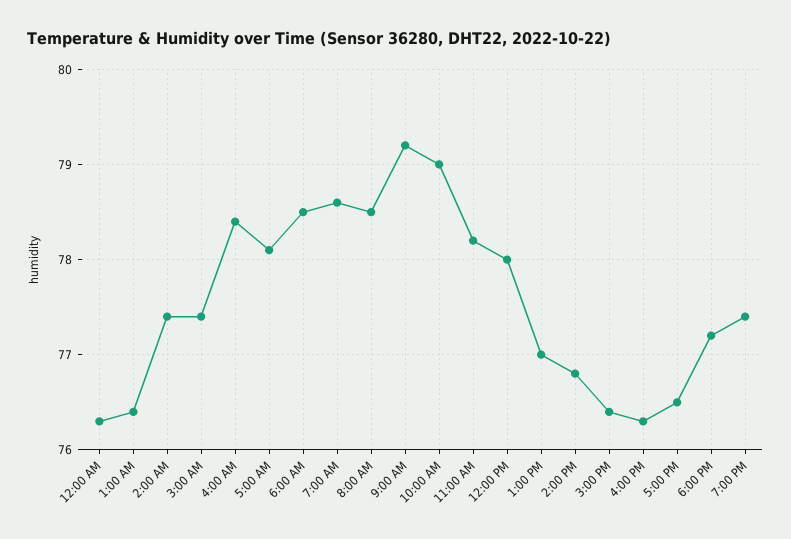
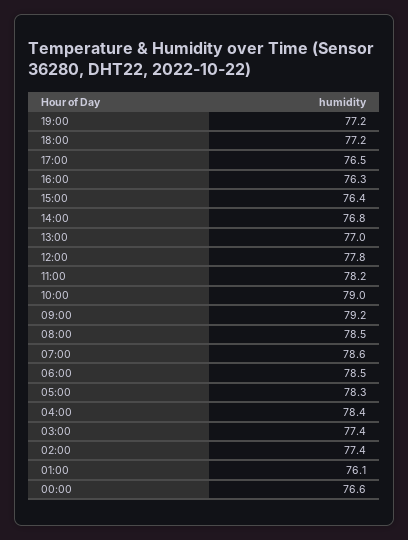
12:00 AM: 76.3 -> 76.6
1:00 AM: 76.4 -> 76.1
5:00 AM: 78.1 -> 78.3
12:00 PM: 78 -> 77.8
7:00 PM: 77.4 -> 77.2

